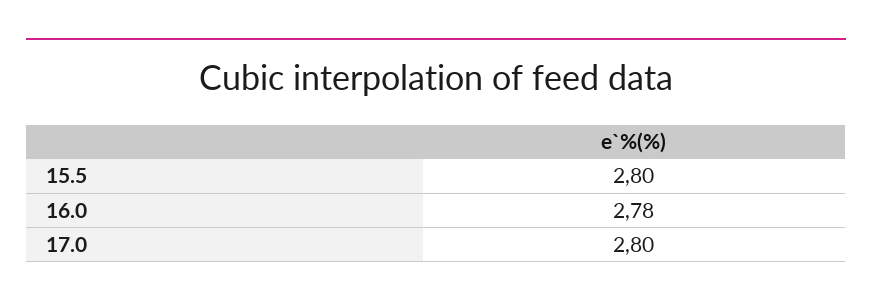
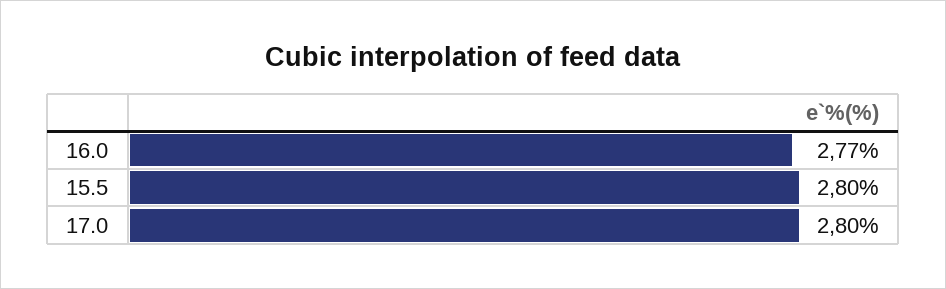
16.0: 2.78 -> 2.77

